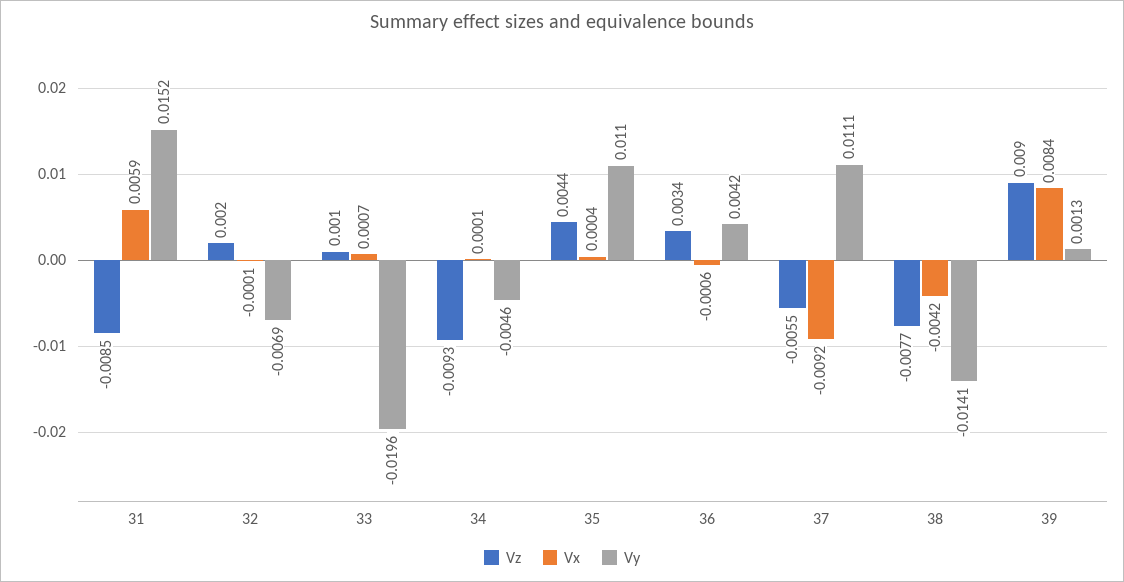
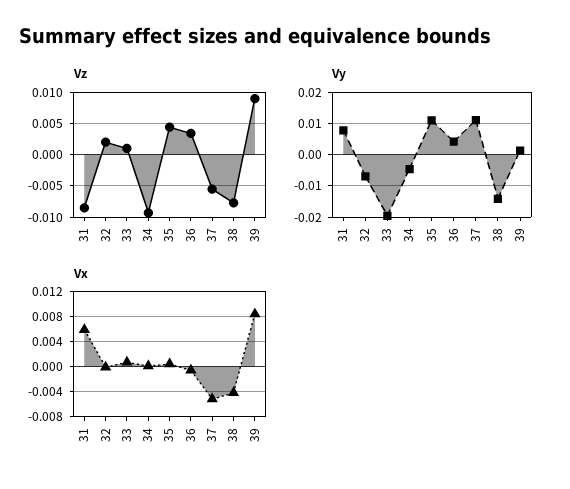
Vy, 31: 0.0152 -> 0.008
Vx, 37: -0.0092 -> -0.005

